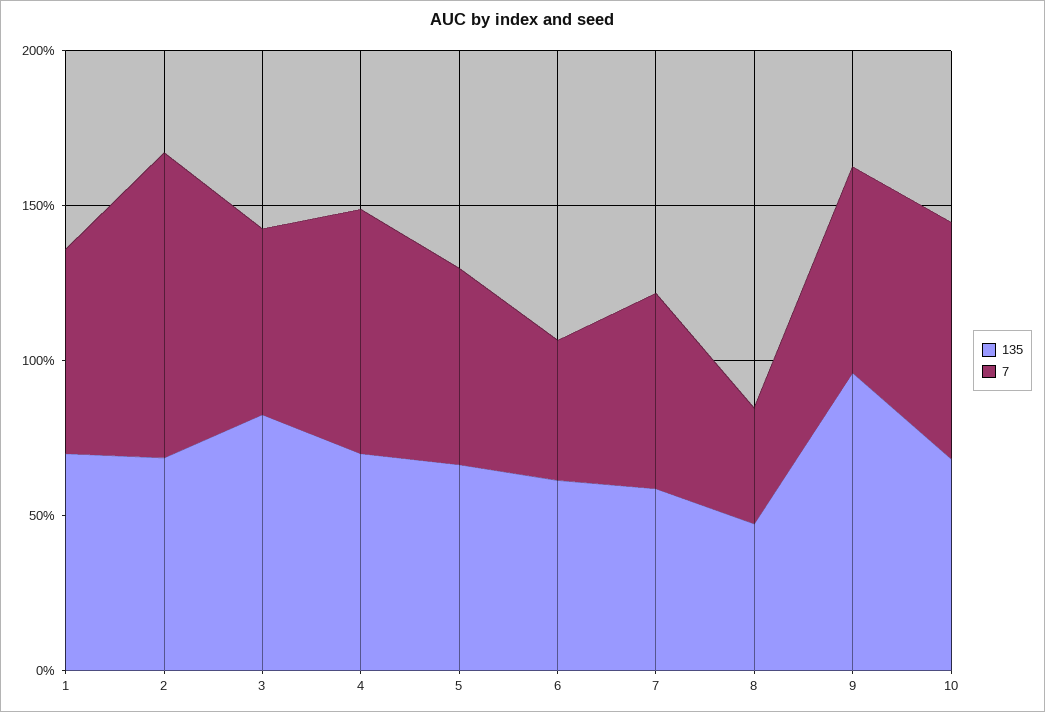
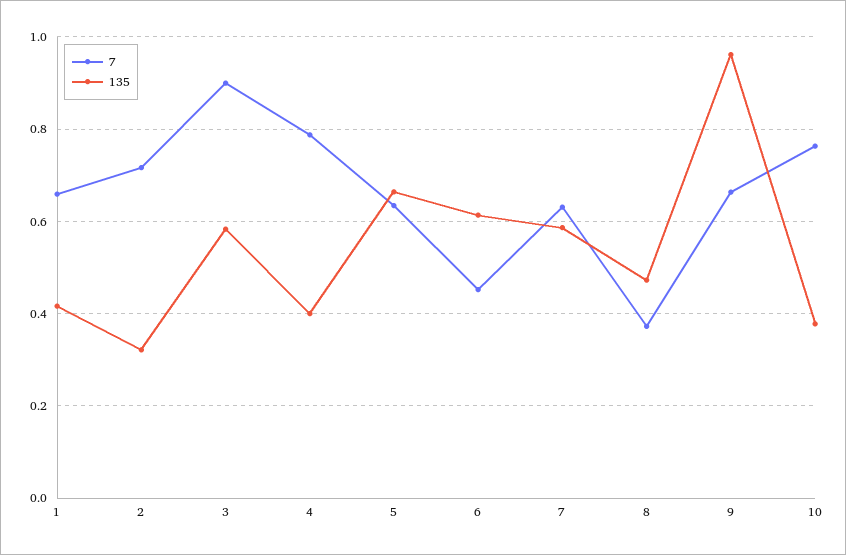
135, 1: 0.7 -> 0.42
135, 2: 0.7 -> 0.32
7, 2: 1 -> 0.72
135, 3: 0.8 -> 0.58
7, 3: 0.6 -> 0.9
135, 4: 0.7 -> 0.4
135, 10: 0.7 -> 0.38

